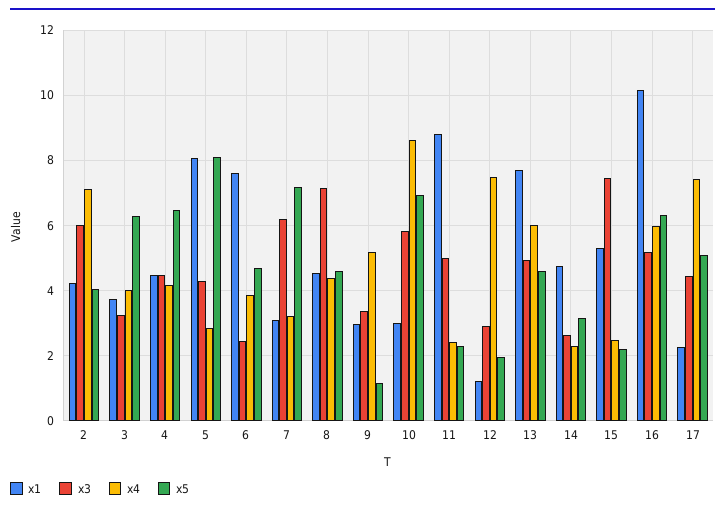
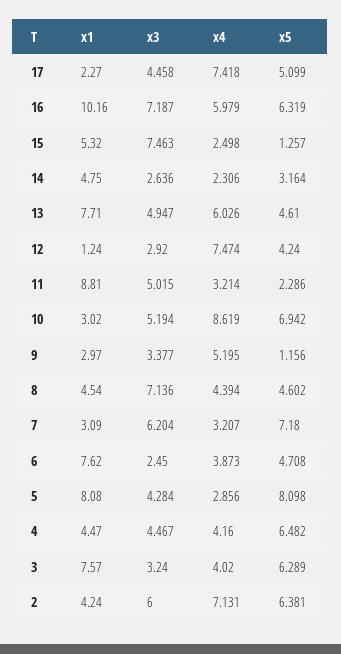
x5, 2: 4 -> 6.381
x1, 3: 3.8 -> 7.57
x3, 10: 5.8 -> 5.194
x4, 11: 2.4 -> 3.214
x5, 12: 2 -> 4.24
x5, 15: 2.2 -> 1.257
x3, 16: 5.2 -> 7.187

